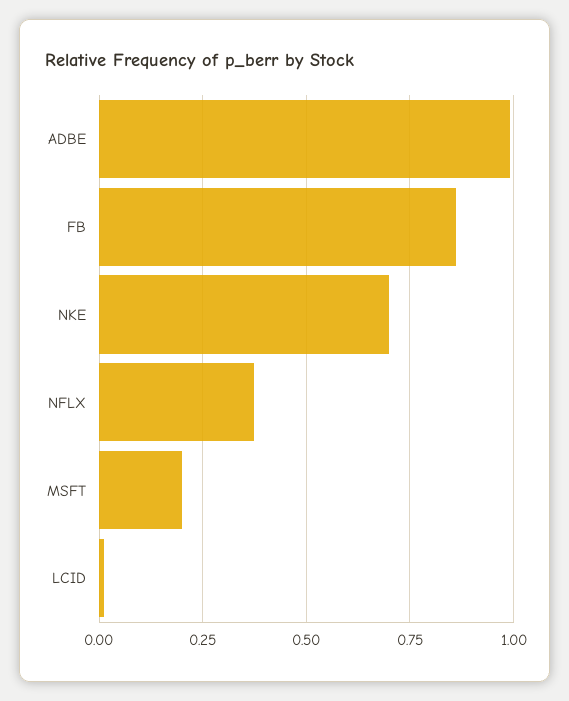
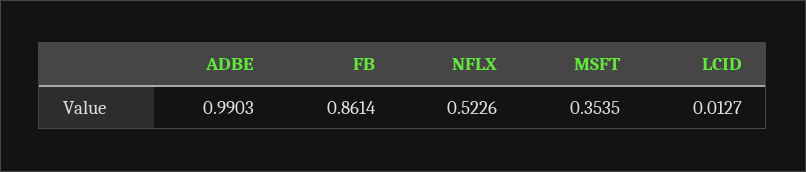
NKE: 0.7 -> none
NFLX: 0.375 -> 0.5226
MSFT: 0.2 -> 0.3535

